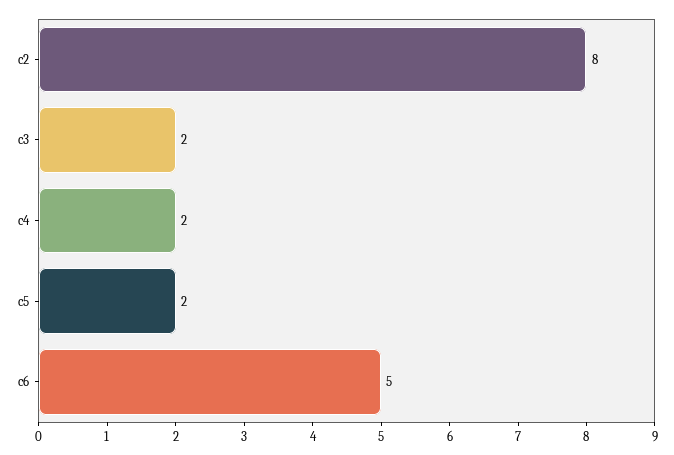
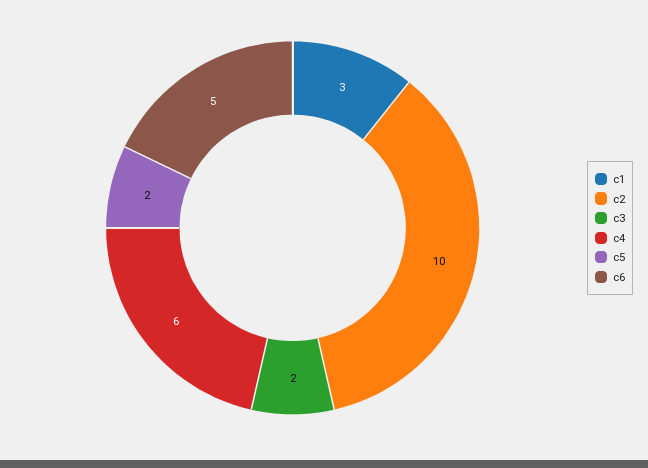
c2: 8 -> 10
c4: 2 -> 6
c1: none -> 3

